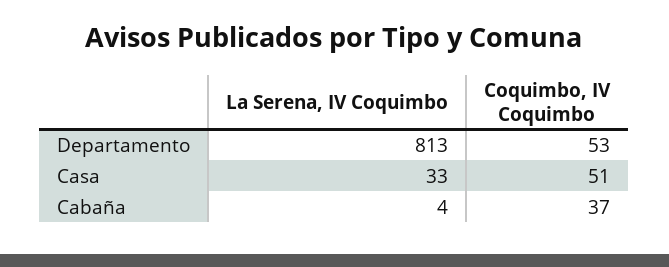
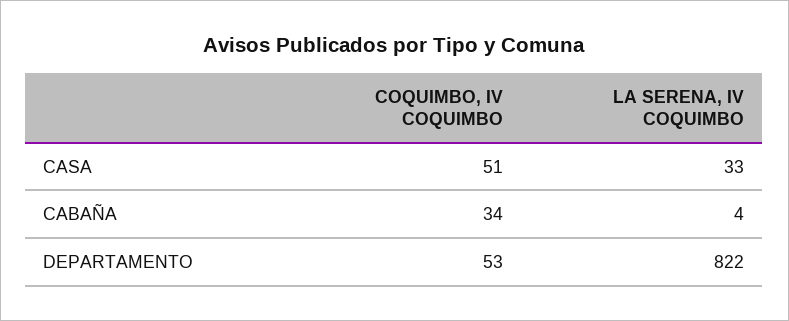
La Serena, IV Coquimbo, Departamento: 813 -> 822
Coquimbo, IV Coquimbo, Cabaña: 37 -> 34

